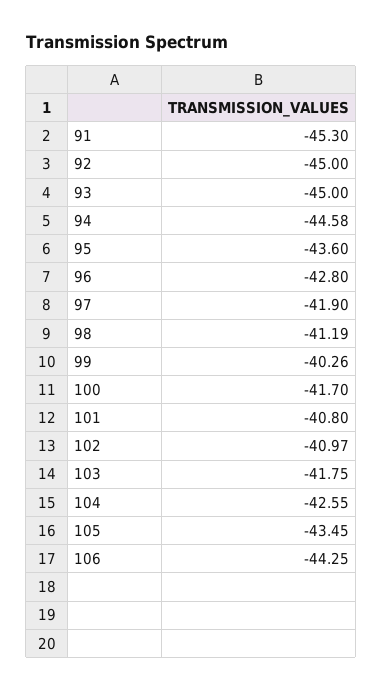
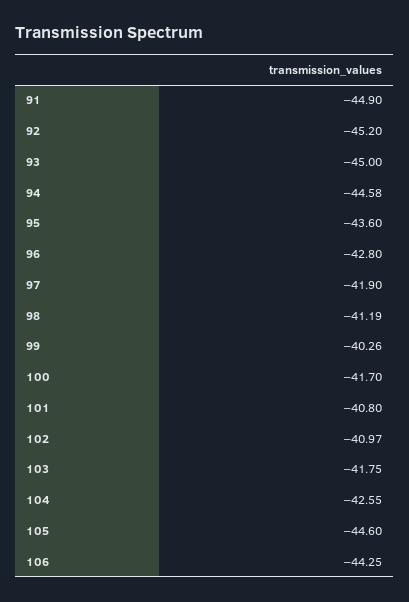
91: -45.3 -> -44.9
92: -45 -> -45.2
105: -43.45 -> -44.6

